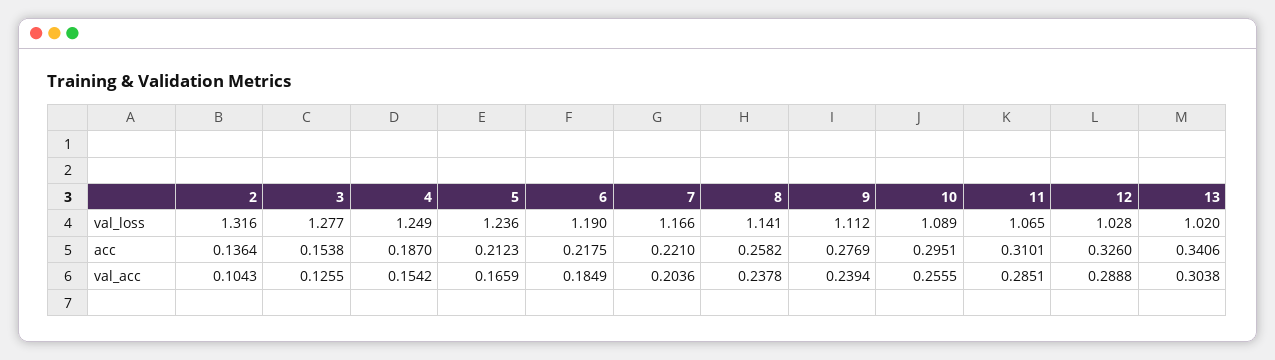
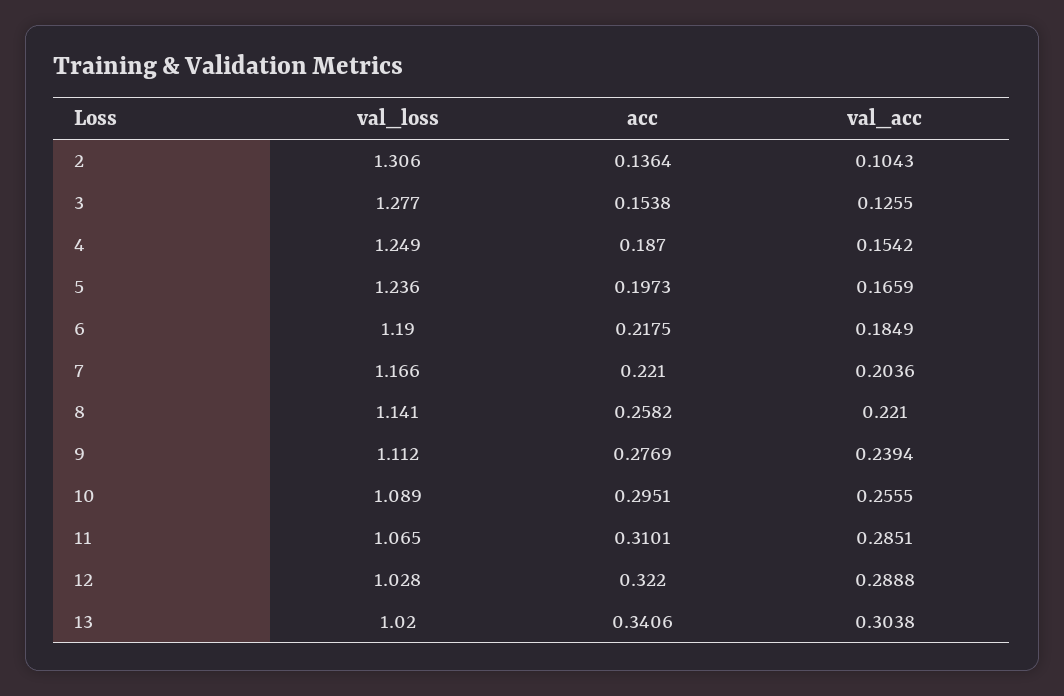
2, val_loss: 1.316 -> 1.306
5, acc: 0.2123 -> 0.1973
12, acc: 0.326 -> 0.322
8, val_acc: 0.2378 -> 0.221

